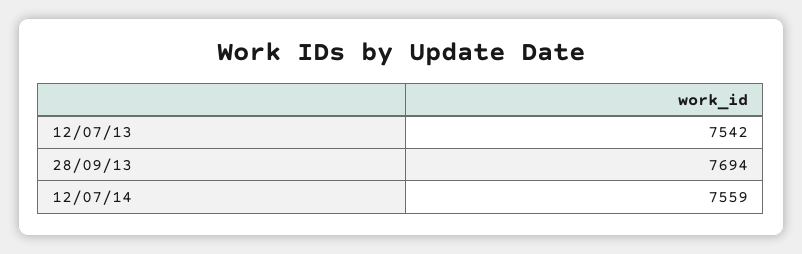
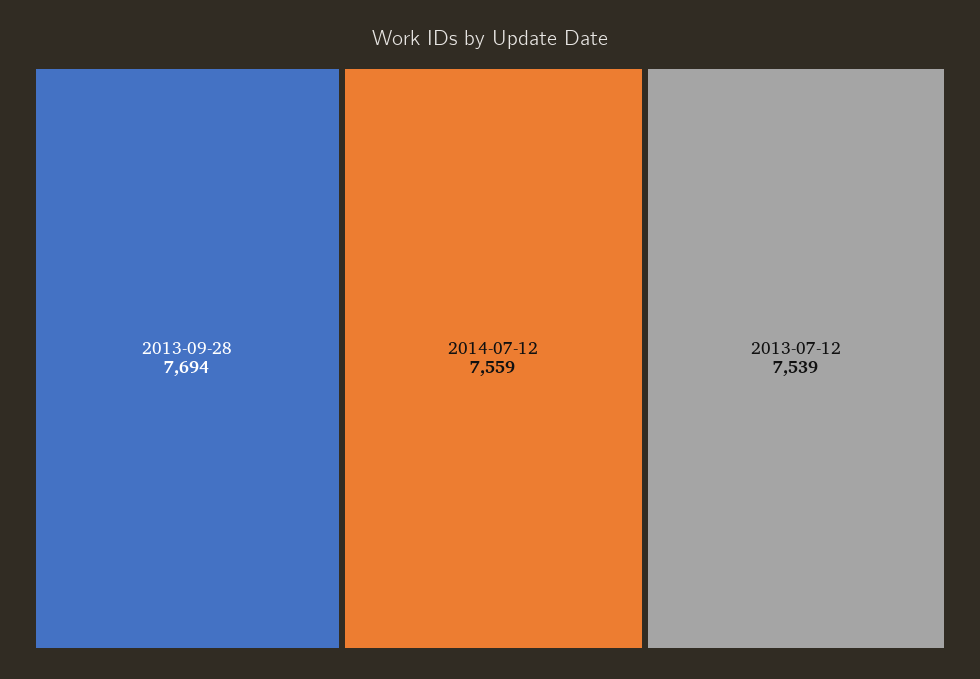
12/07/13: 7542 -> 7539

